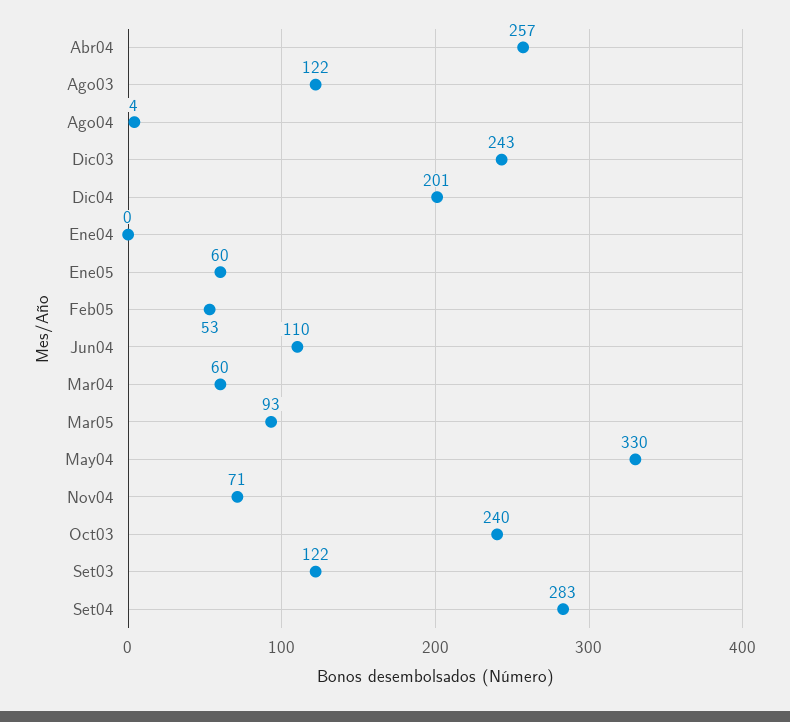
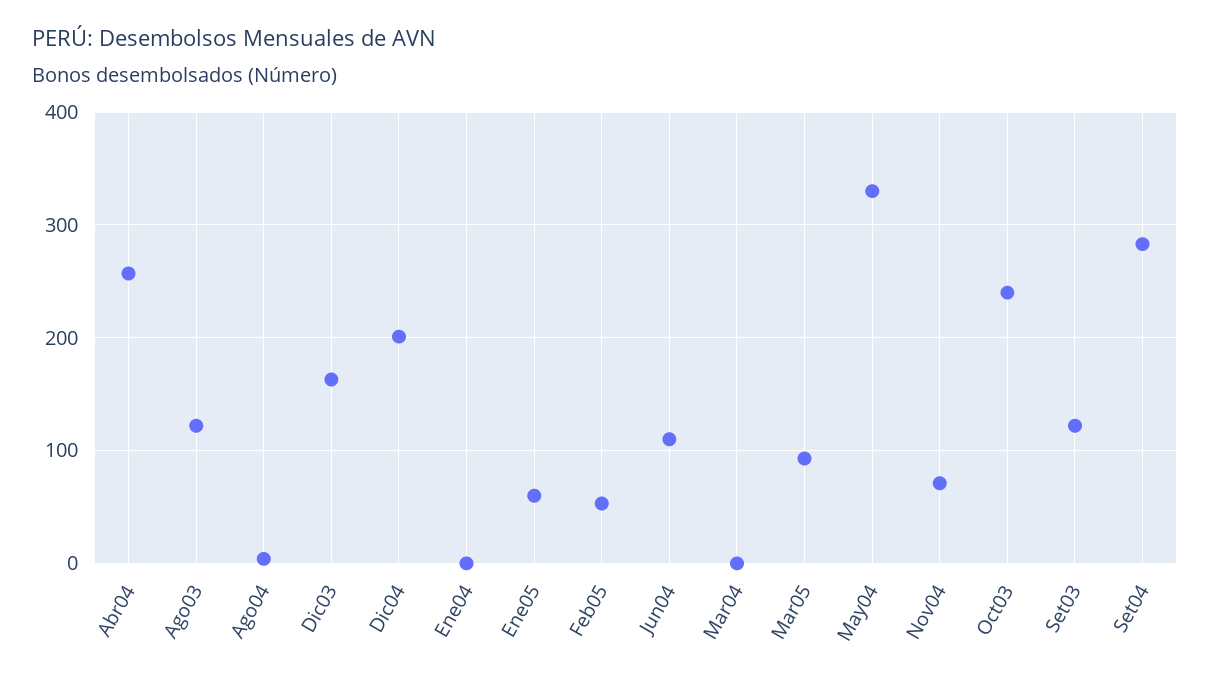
Dic03: 243 -> 160
Mar04: 60 -> 0

